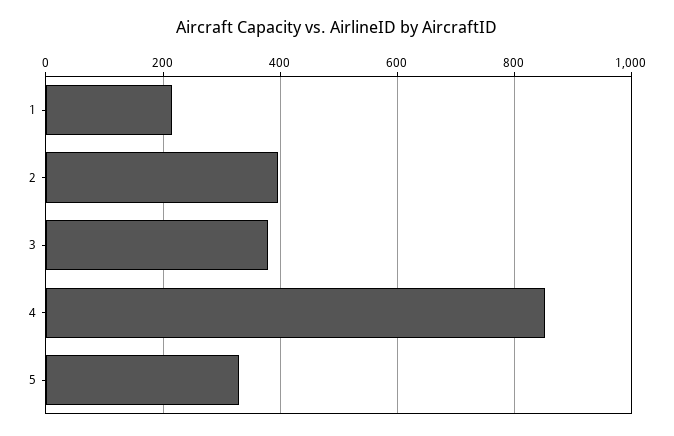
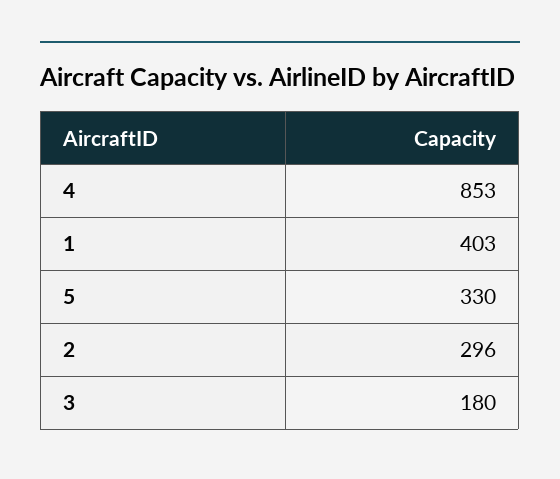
1: 220 -> 403
2: 400 -> 296
3: 380 -> 180

